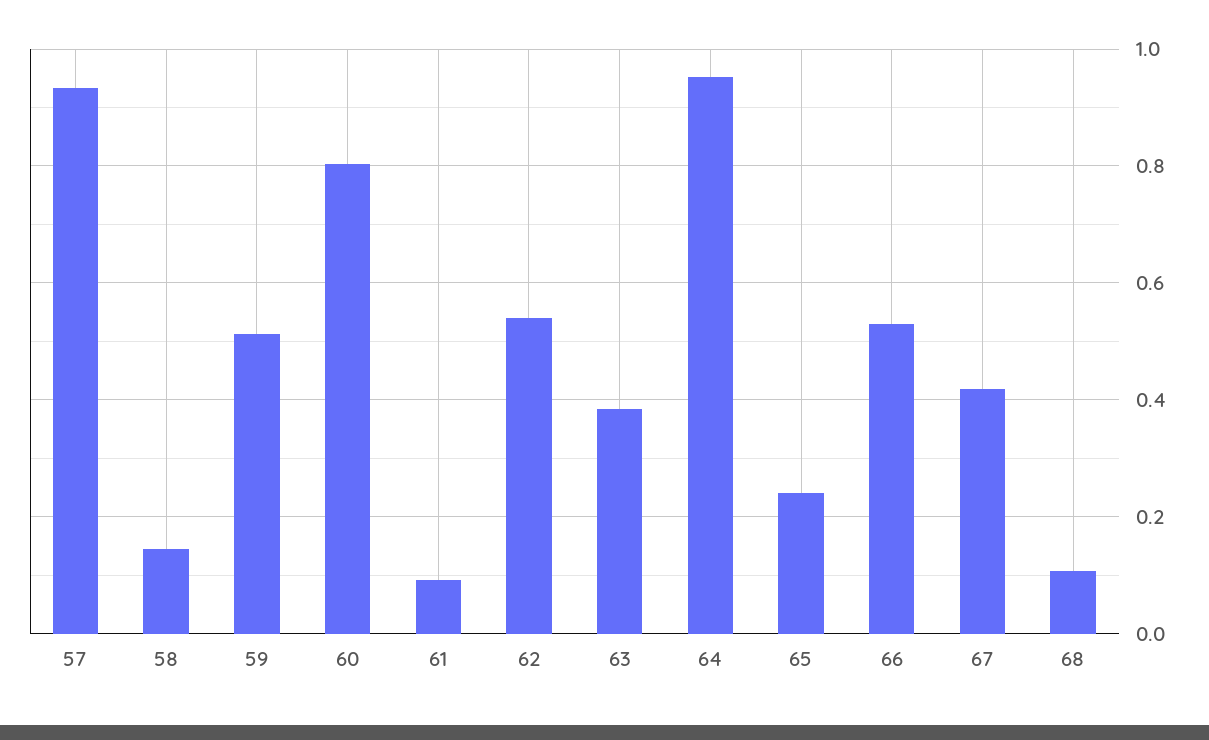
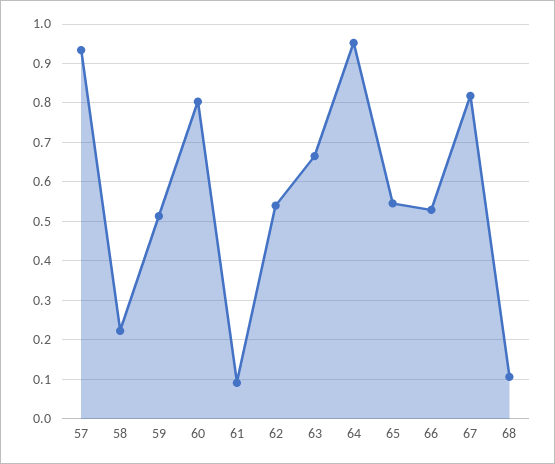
58: 0.14 -> 0.22
63: 0.38 -> 0.66
65: 0.24 -> 0.54
67: 0.42 -> 0.82

